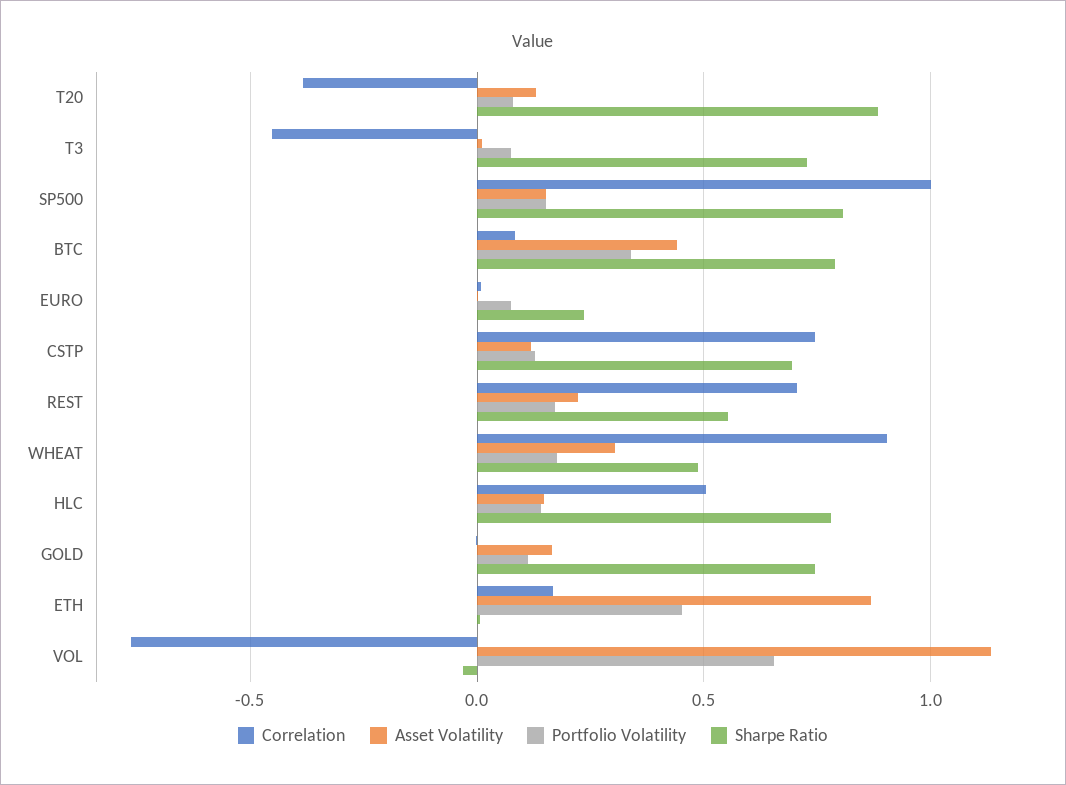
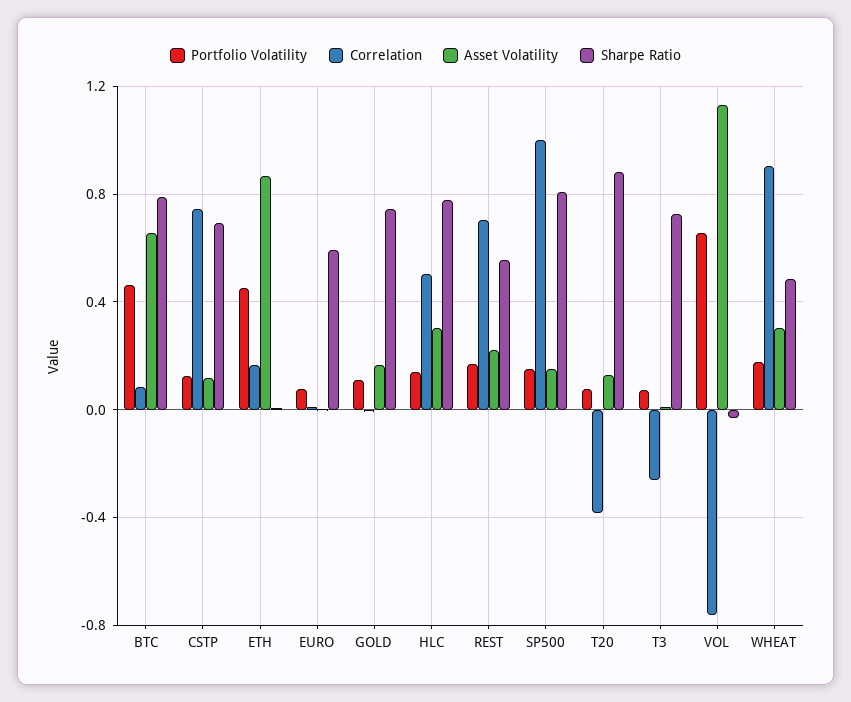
Correlation, T3: -0.45 -> -0.25
Asset Volatility, BTC: 0.45 -> 0.65
Portfolio Volatility, BTC: 0.35 -> 0.45
Sharpe Ratio, EURO: 0.25 -> 0.6
Asset Volatility, HLC: 0.15 -> 0.3

